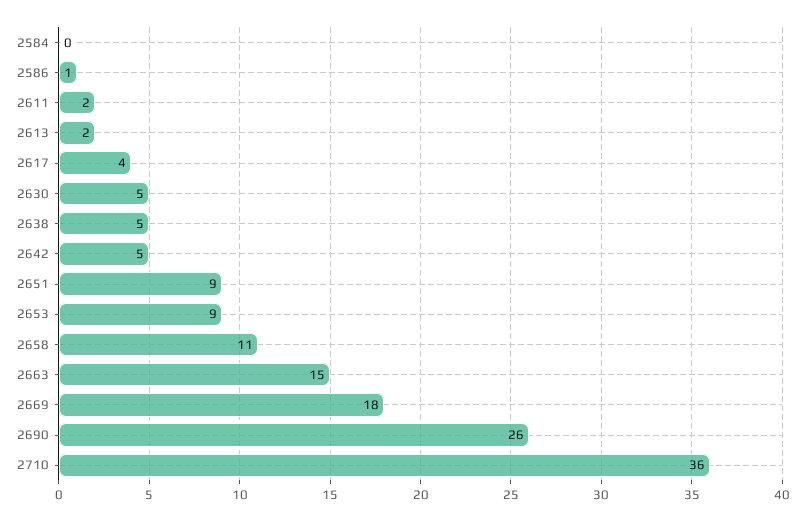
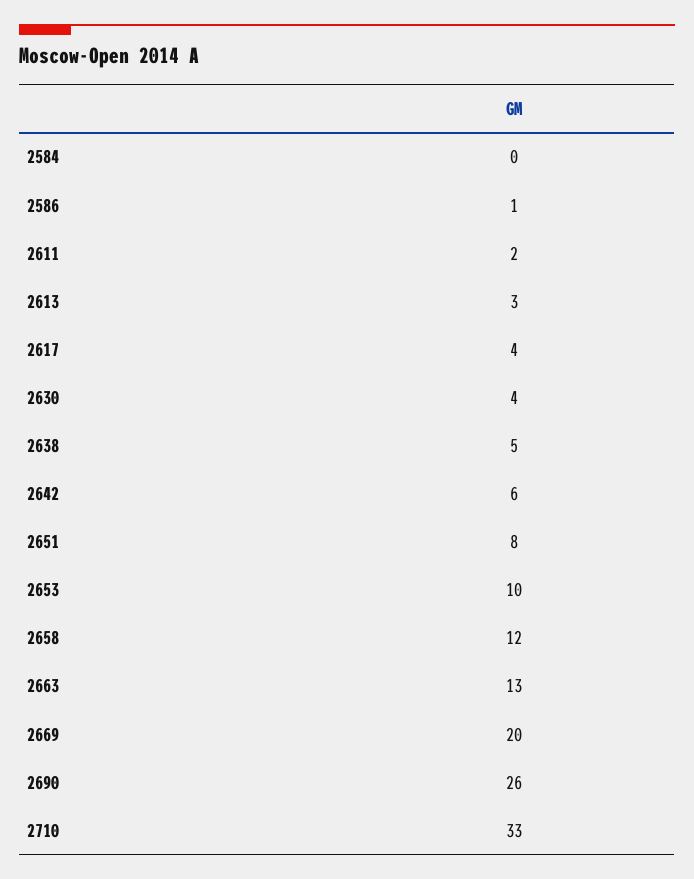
2613: 2 -> 3
2630: 5 -> 4
2642: 5 -> 6
2651: 9 -> 8
2653: 9 -> 10
2658: 11 -> 12
2663: 15 -> 13
2669: 18 -> 20
2710: 36 -> 33

